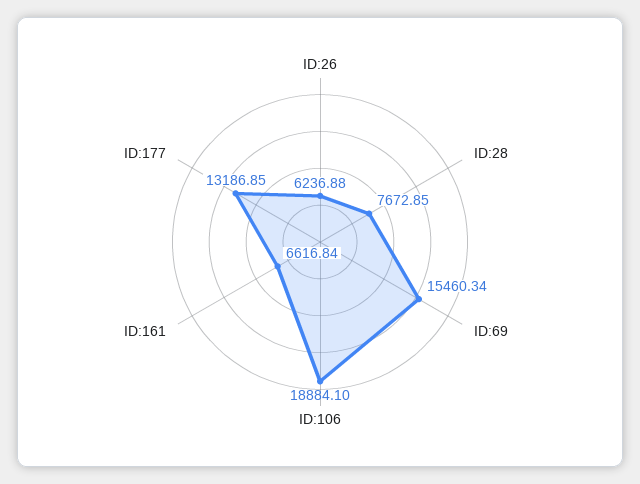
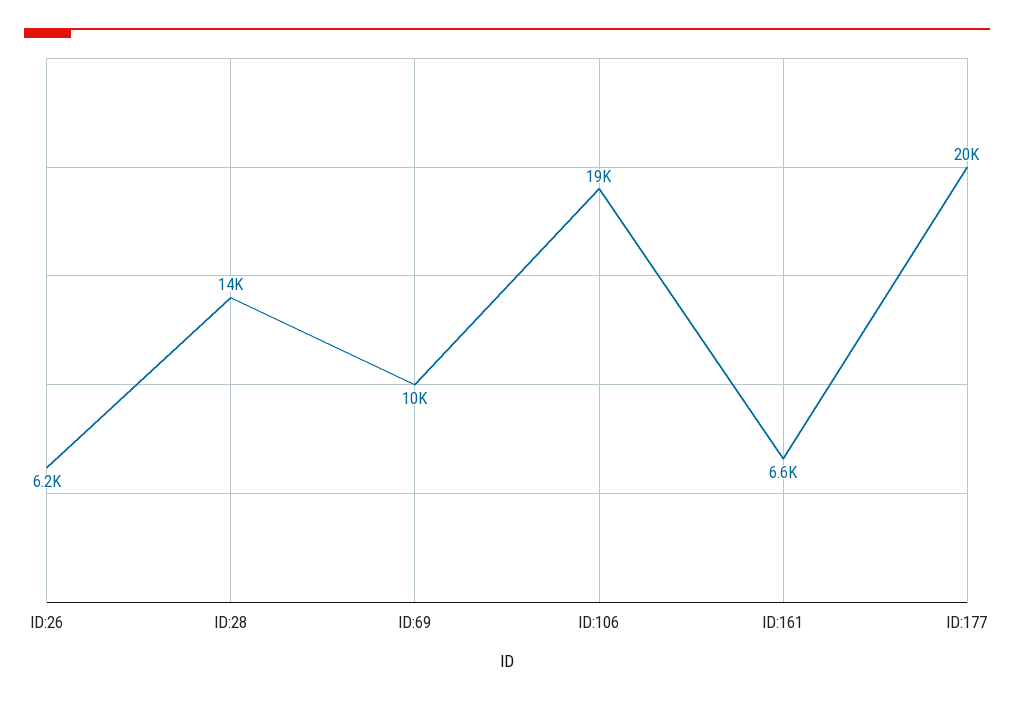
ID:28: 7672.85 -> 14000
ID:69: 15460.34 -> 10000
ID:177: 13186.85 -> 20000

